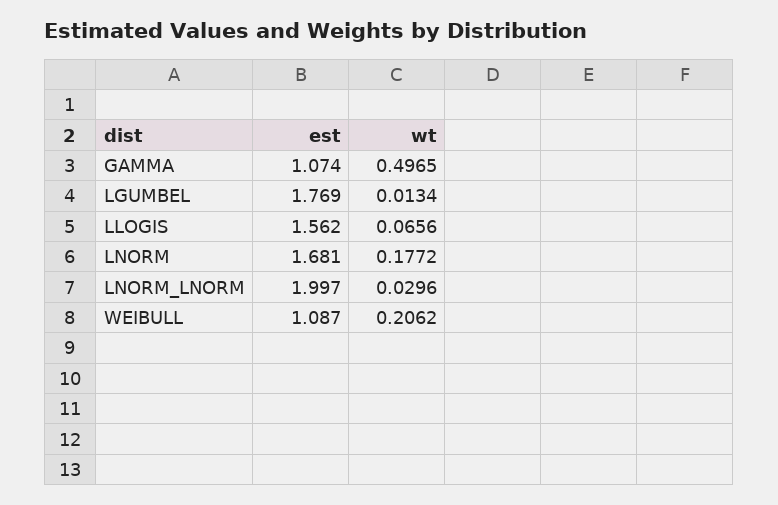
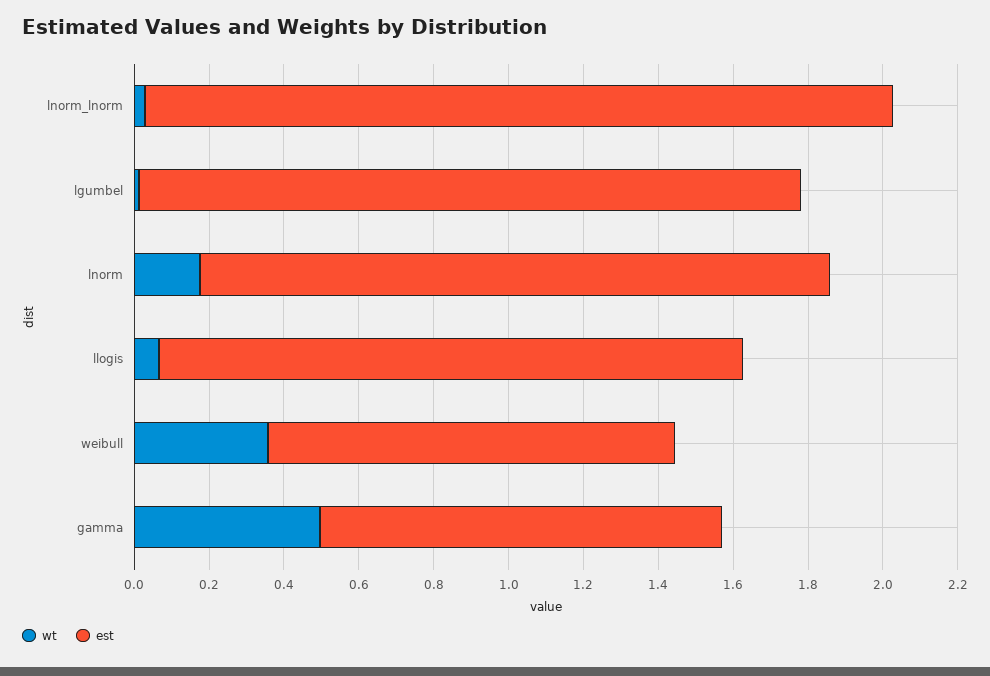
wt, WEIBULL: 0.2062 -> 0.35

